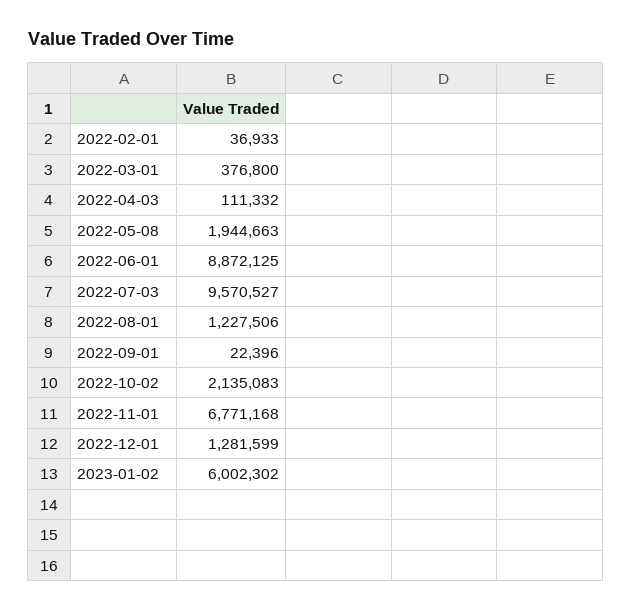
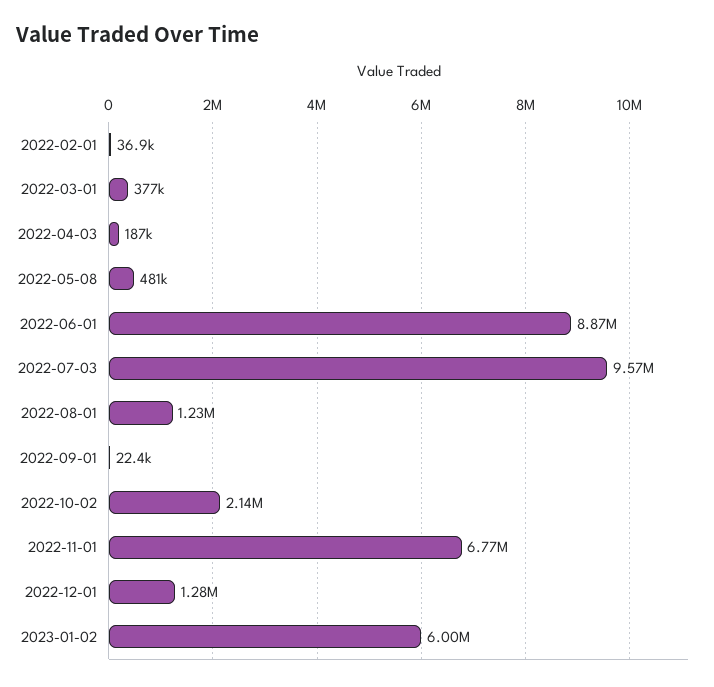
2022-04-03: 111332 -> 187000
2022-05-08: 1944663 -> 481000

